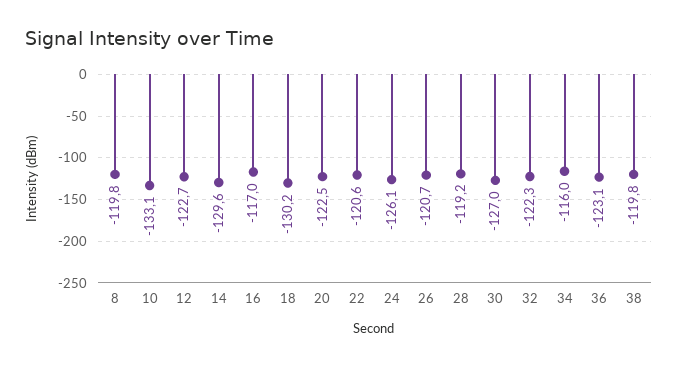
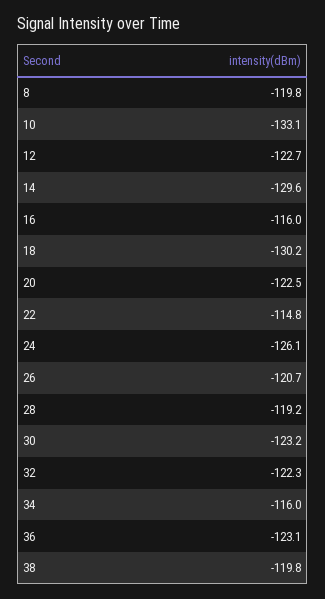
16: -117 -> -116
22: -120.6 -> -114.8
30: -127 -> -123.2

